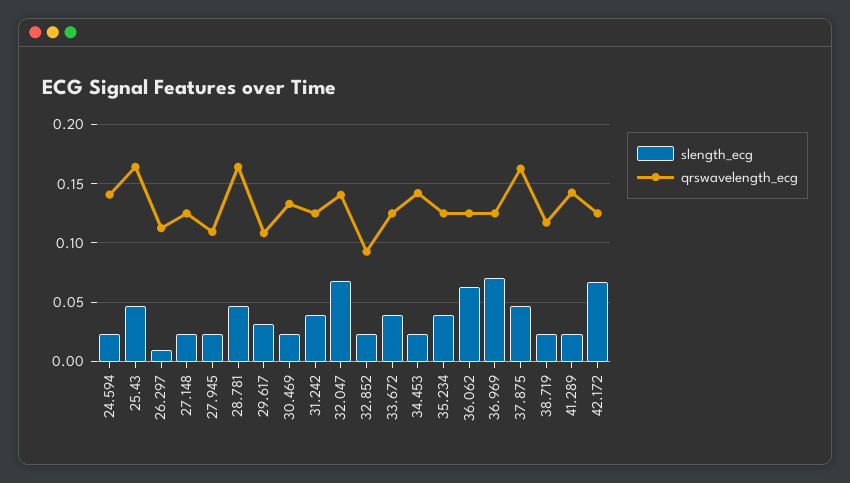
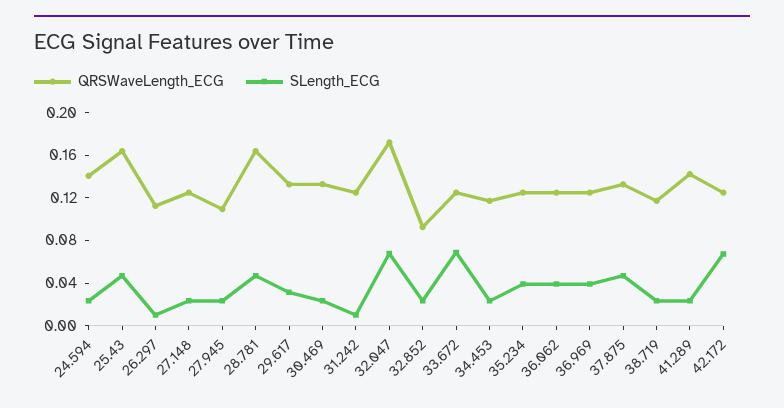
qrswavelength_ecg, 29.617: 0.11 -> 0.13
slength_ecg, 31.242: 0.04 -> 0.01
qrswavelength_ecg, 32.047: 0.14 -> 0.17
slength_ecg, 33.672: 0.04 -> 0.07
qrswavelength_ecg, 34.453: 0.14 -> 0.12
slength_ecg, 36.062: 0.06 -> 0.04
slength_ecg, 36.969: 0.07 -> 0.04
qrswavelength_ecg, 37.875: 0.16 -> 0.13

